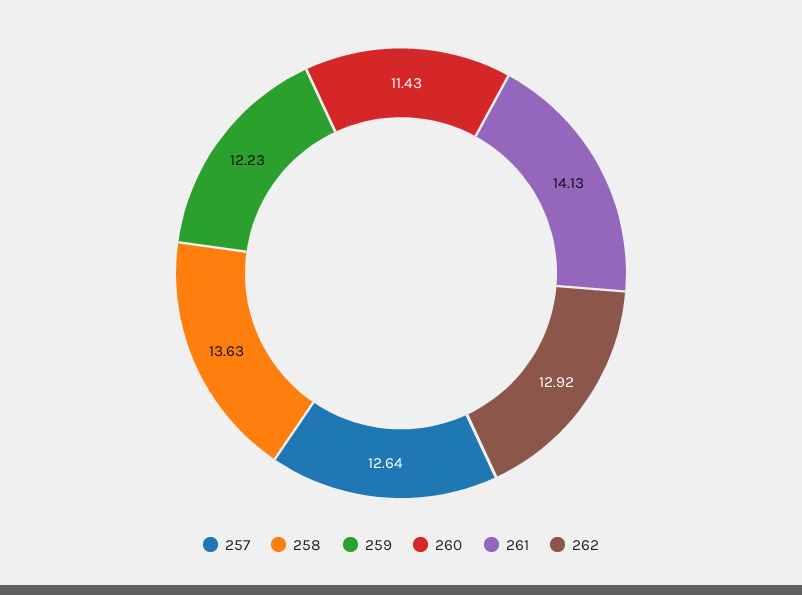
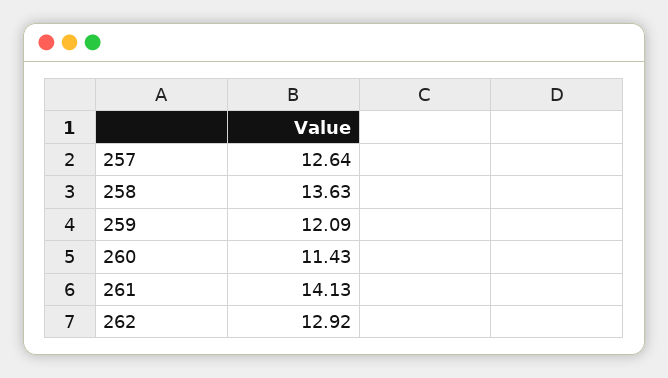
259: 12.23 -> 12.09

